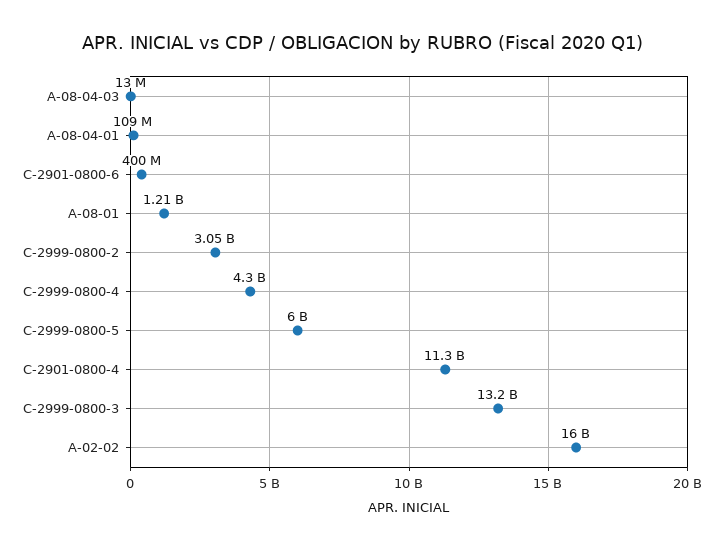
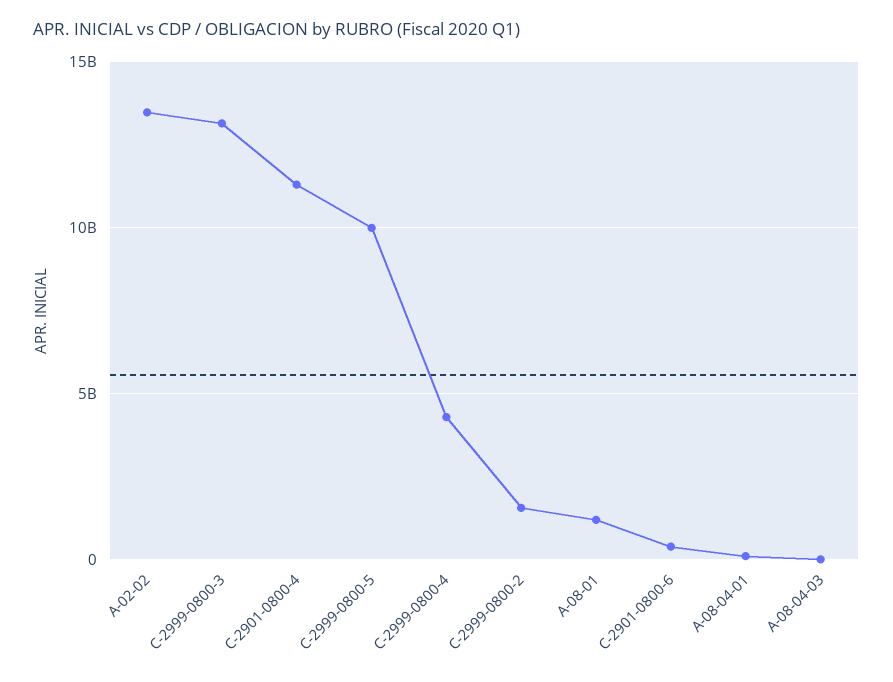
C-2999-0800-2: 3050000000 -> 1500000000
C-2999-0800-5: 6000000000 -> 10000000000
A-02-02: 16000000000 -> 13500000000

